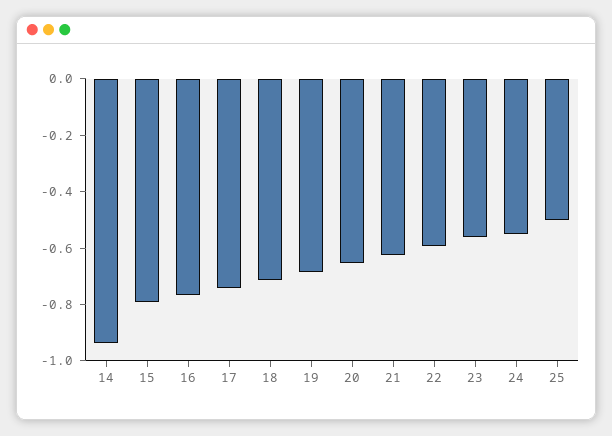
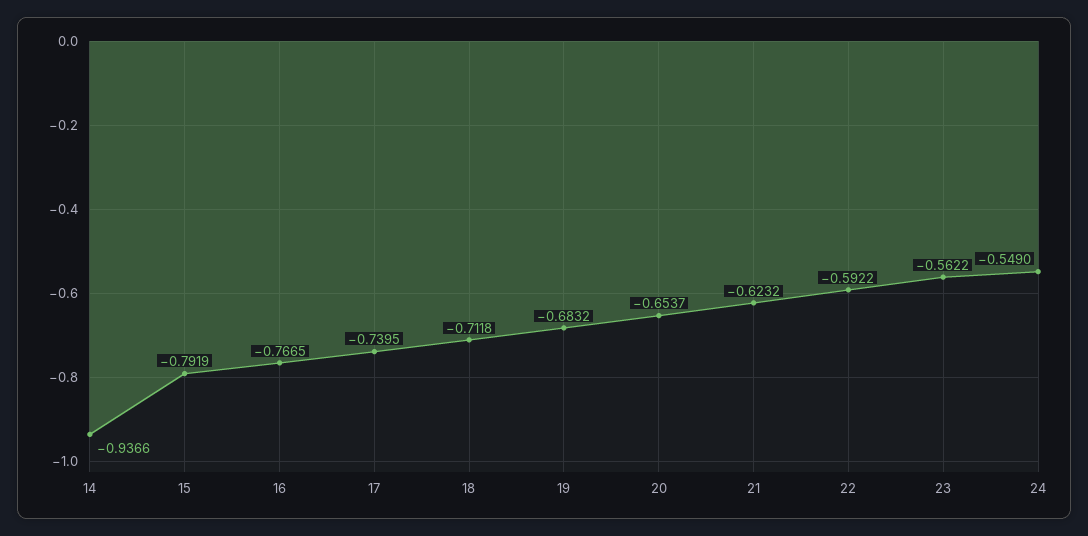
25: -0.5 -> none

